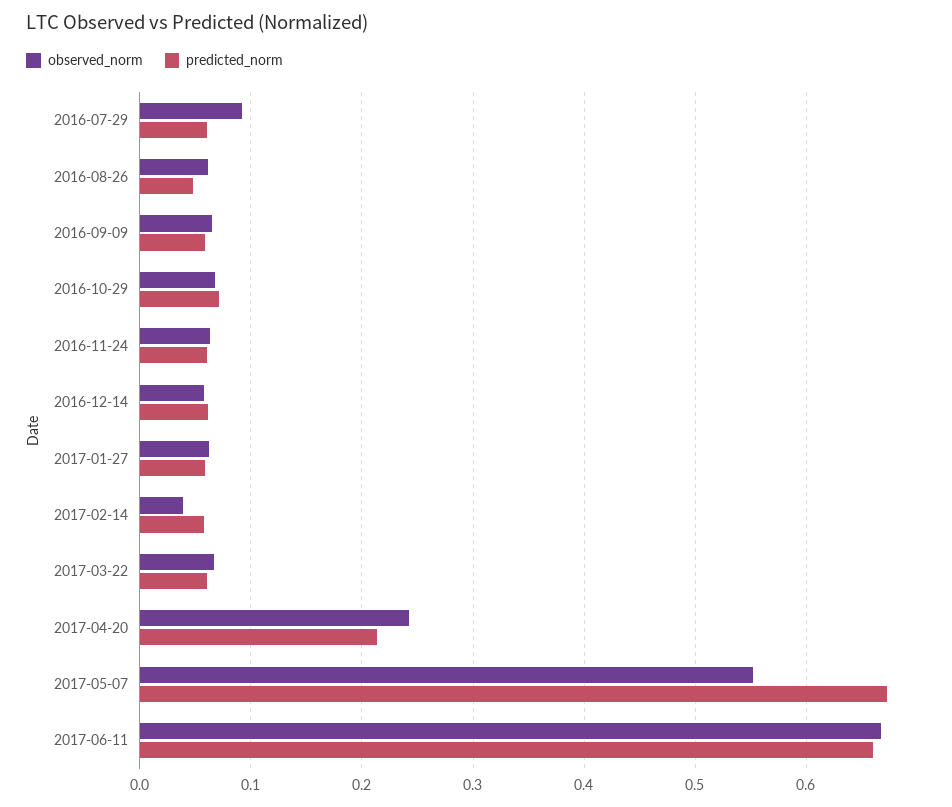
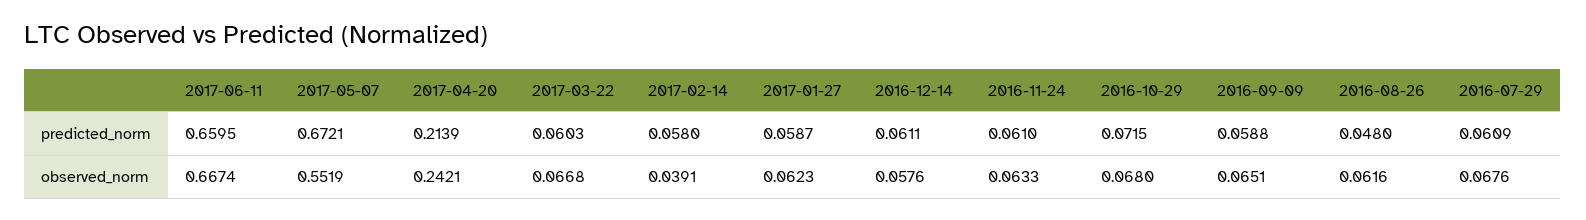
observed_norm, 2016-07-29: 0.09 -> 0.0676

